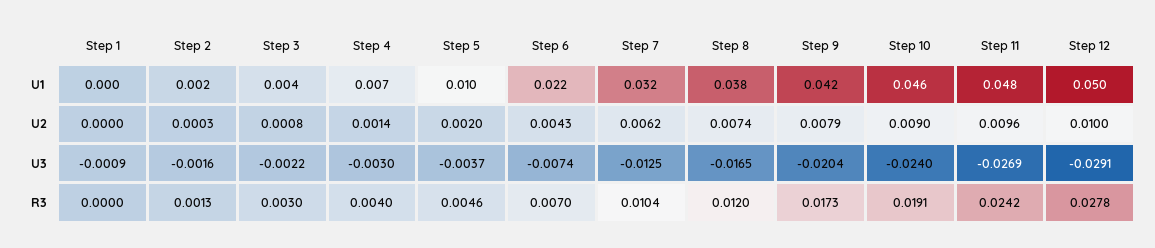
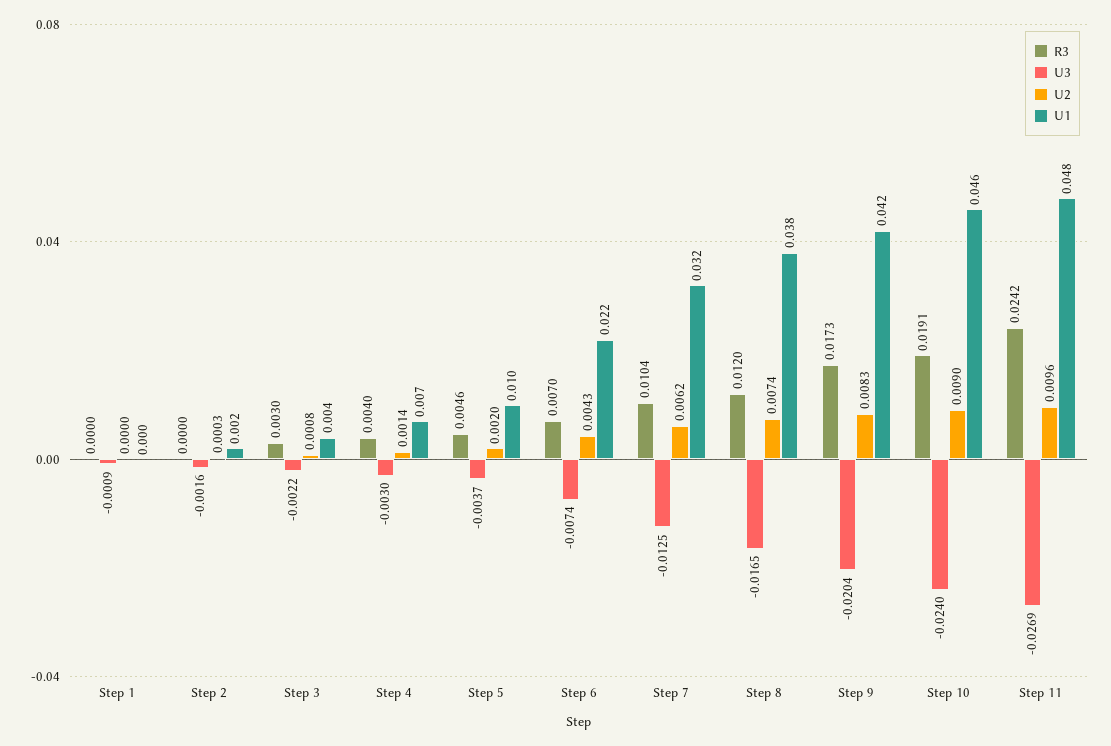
U1, Step 12: 0.05 -> none
U2, Step 9: 0.0079 -> 0.0083
U2, Step 12: 0.01 -> none
U3, Step 12: -0.0291 -> none
R3, Step 2: 0.0013 -> 0
R3, Step 12: 0.0278 -> none

